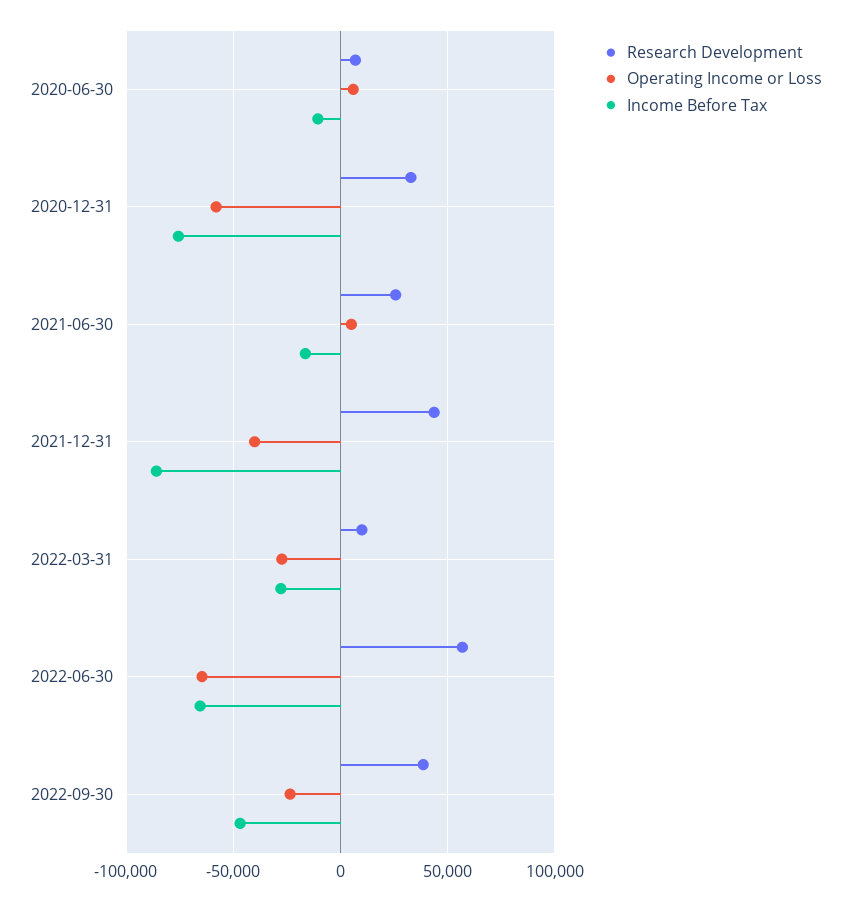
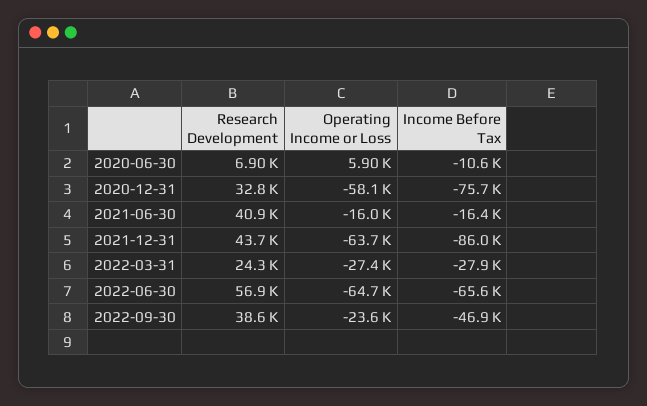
Research Development, 2021-06-30: 25000 -> 40900
Operating Income or Loss, 2021-06-30: 5000 -> -16000
Operating Income or Loss, 2021-12-31: -40000 -> -63700
Research Development, 2022-03-31: 10000 -> 24300

